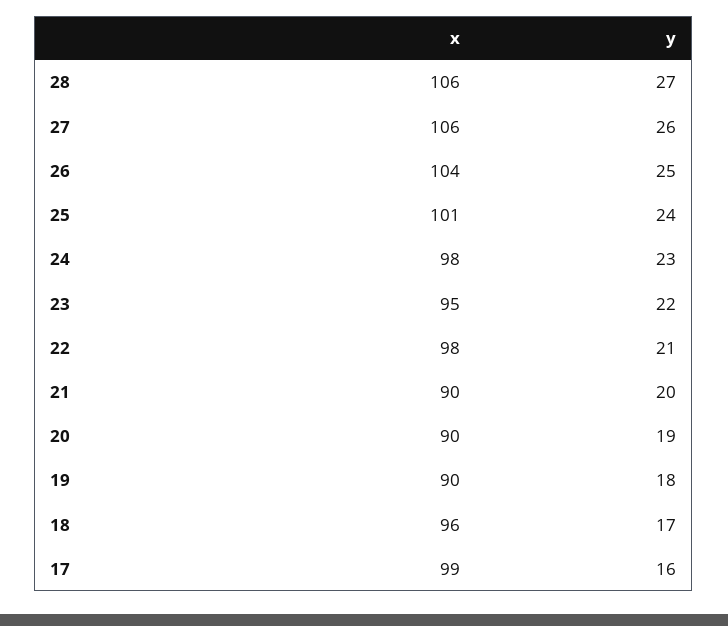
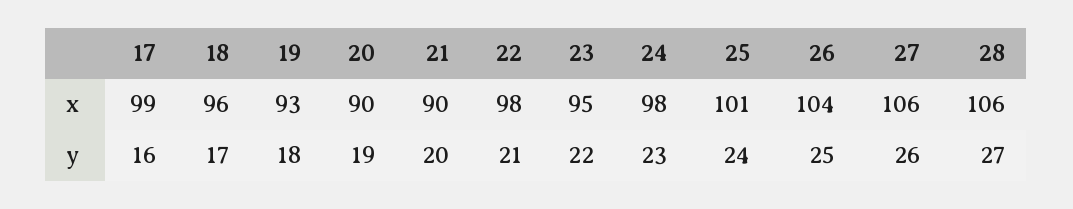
x, 19: 90 -> 93

